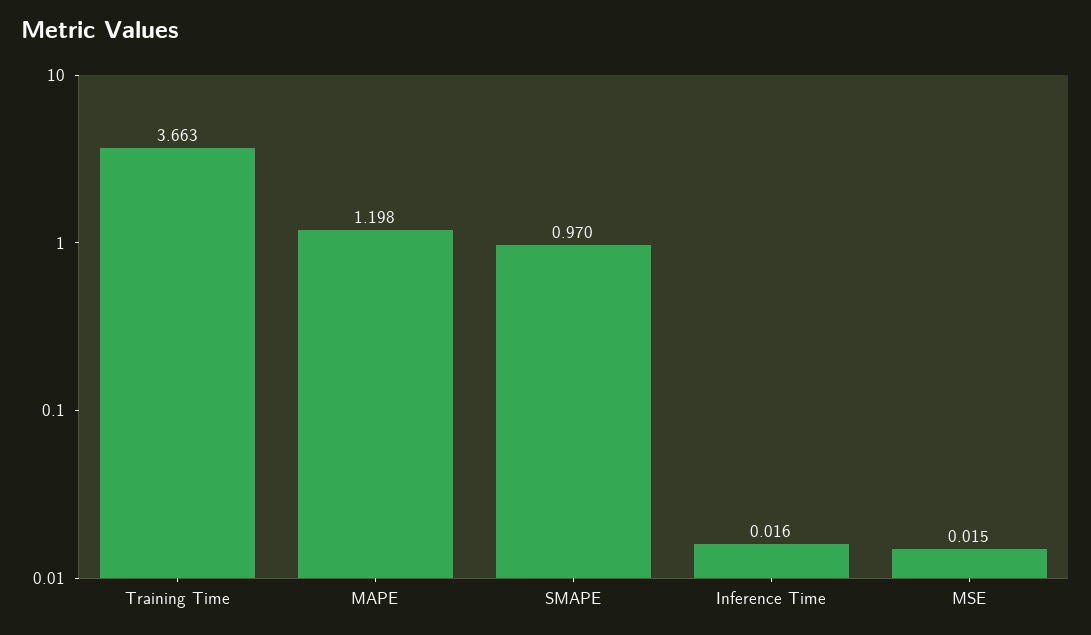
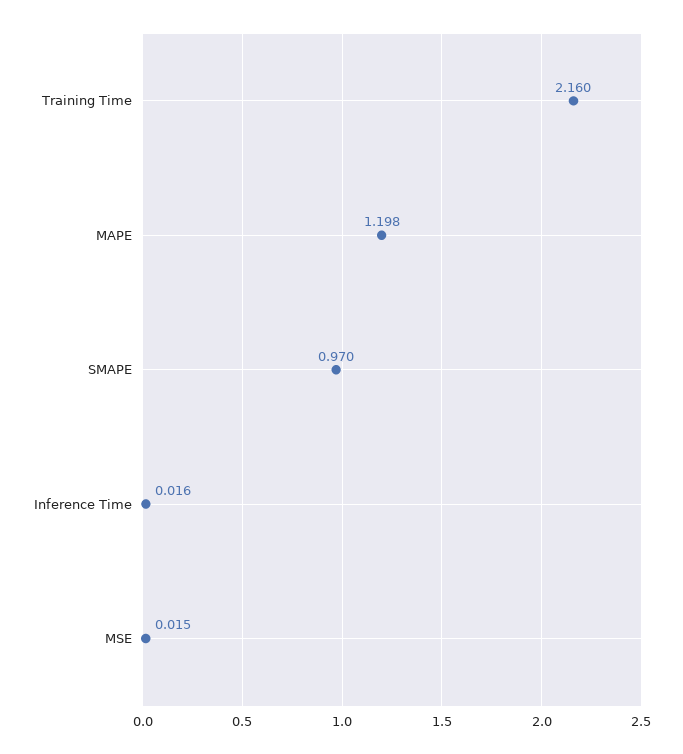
Training Time: 3.663 -> 2.16

